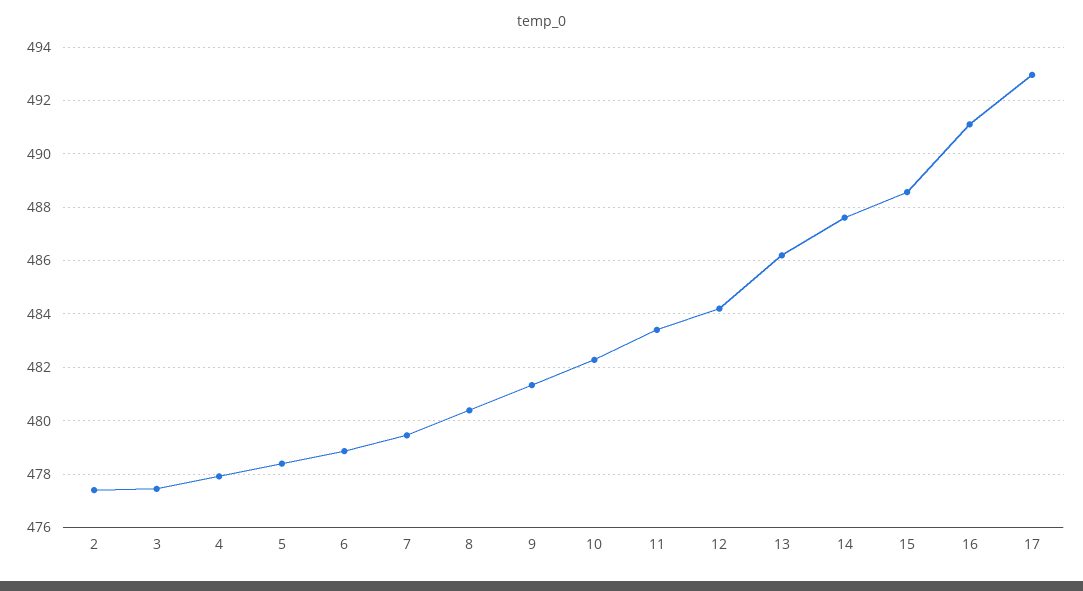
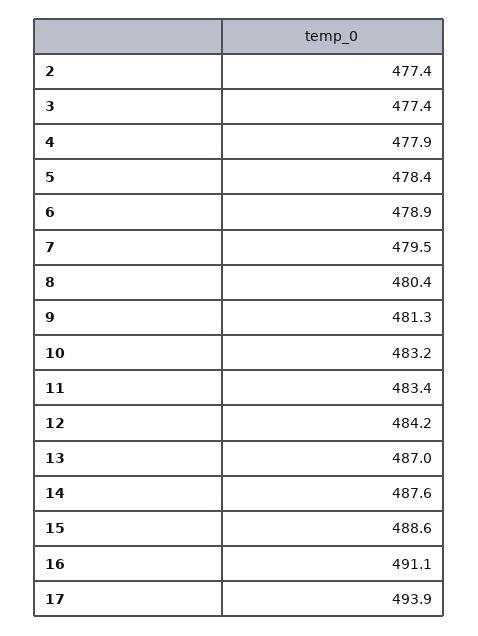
10: 482.25 -> 483.2
13: 486.25 -> 487
17: 493 -> 493.9

